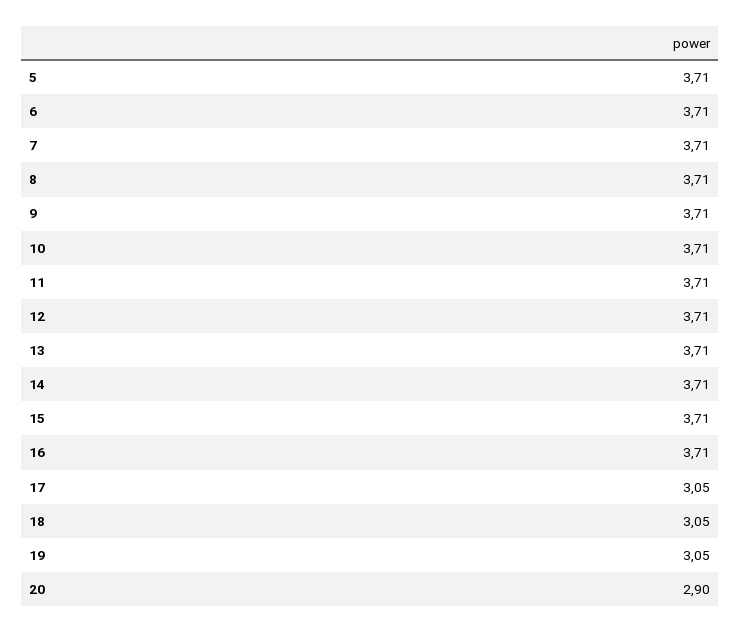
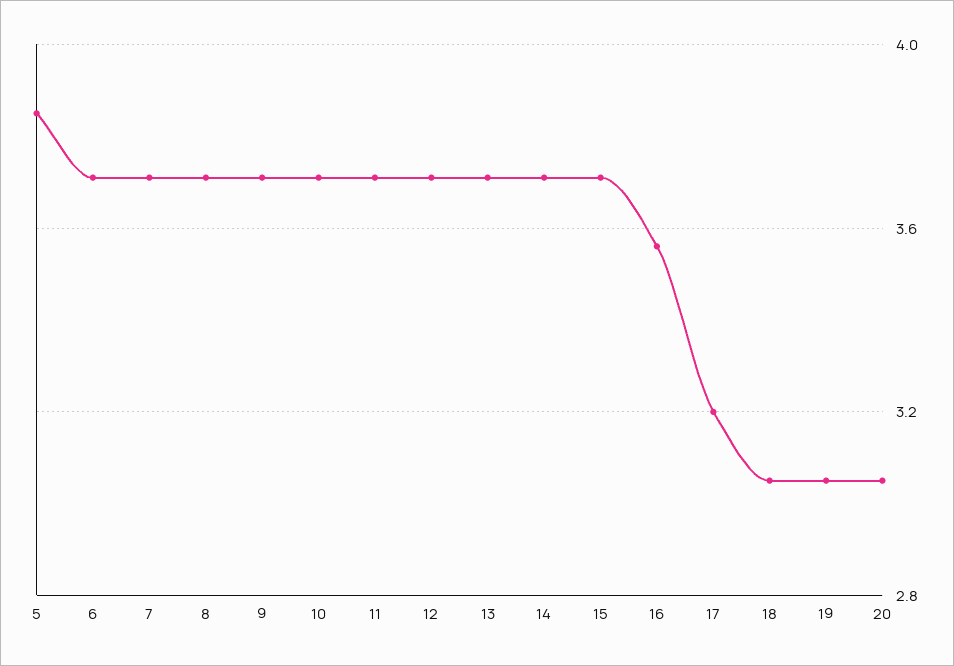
5: 3.71 -> 3.85
16: 3.71 -> 3.55
17: 3.05 -> 3.2
20: 2.9 -> 3.05

